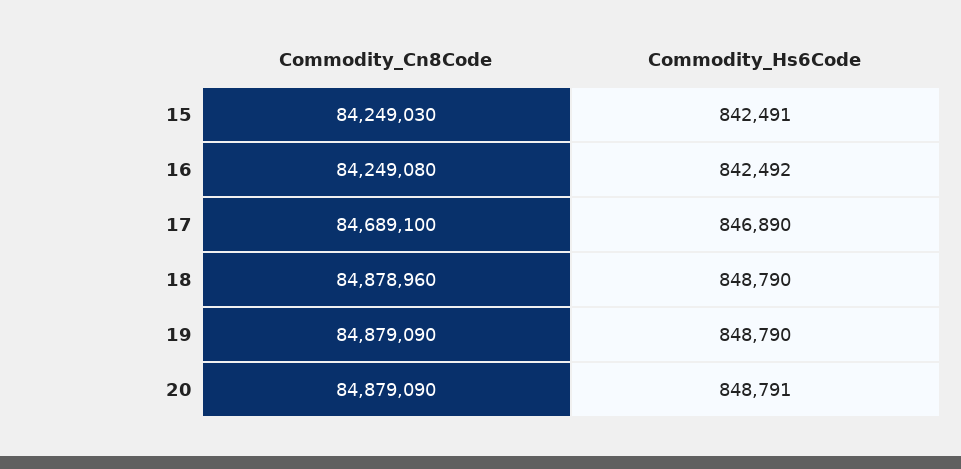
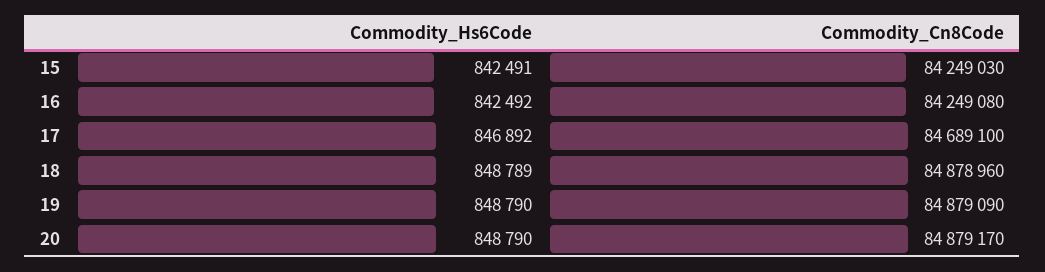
Commodity_Hs6Code, 17: 846890 -> 846892
Commodity_Hs6Code, 18: 848790 -> 848789
Commodity_Cn8Code, 20: 84879090 -> 84879170
Commodity_Hs6Code, 20: 848791 -> 848790

